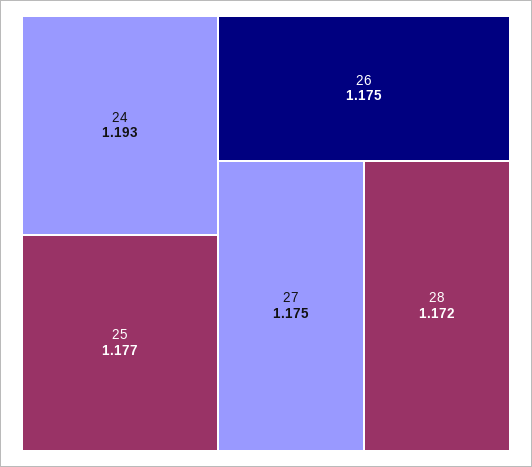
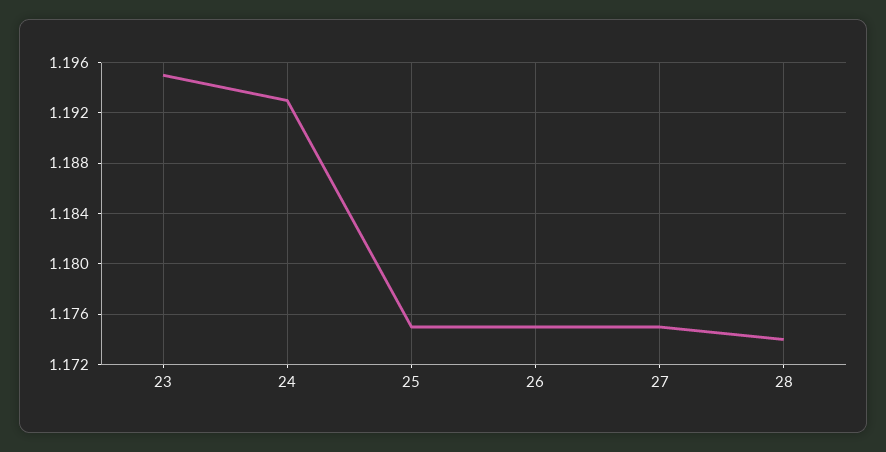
25: 1.177 -> 1.175
28: 1.172 -> 1.174
23: none -> 1.195

